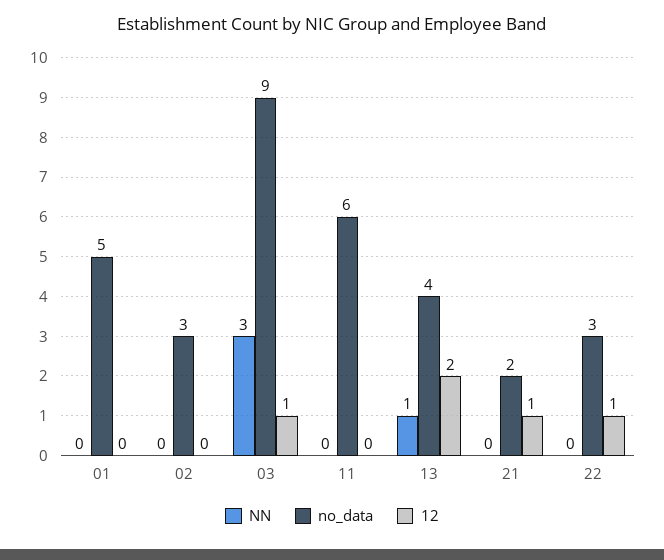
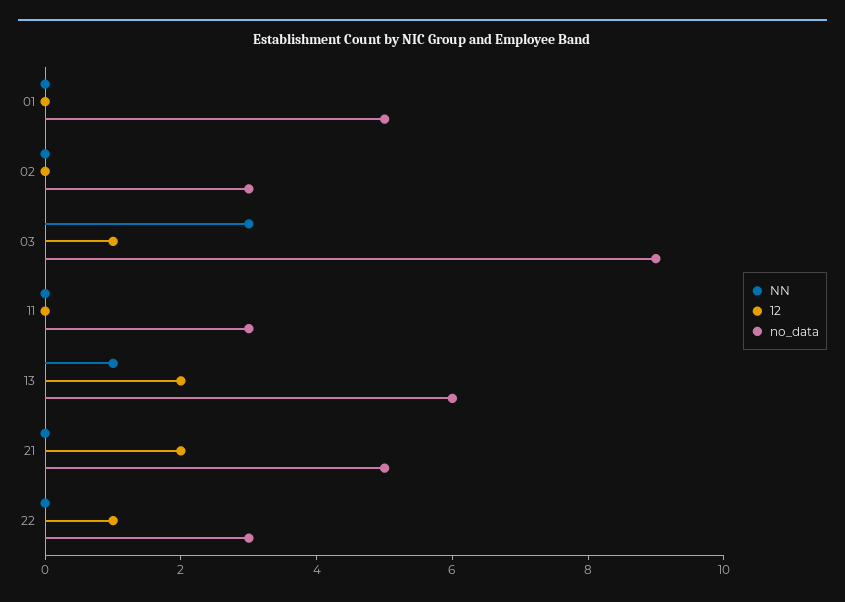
no_data, 11: 6 -> 3
no_data, 13: 4 -> 6
no_data, 21: 2 -> 5
12, 21: 1 -> 2

